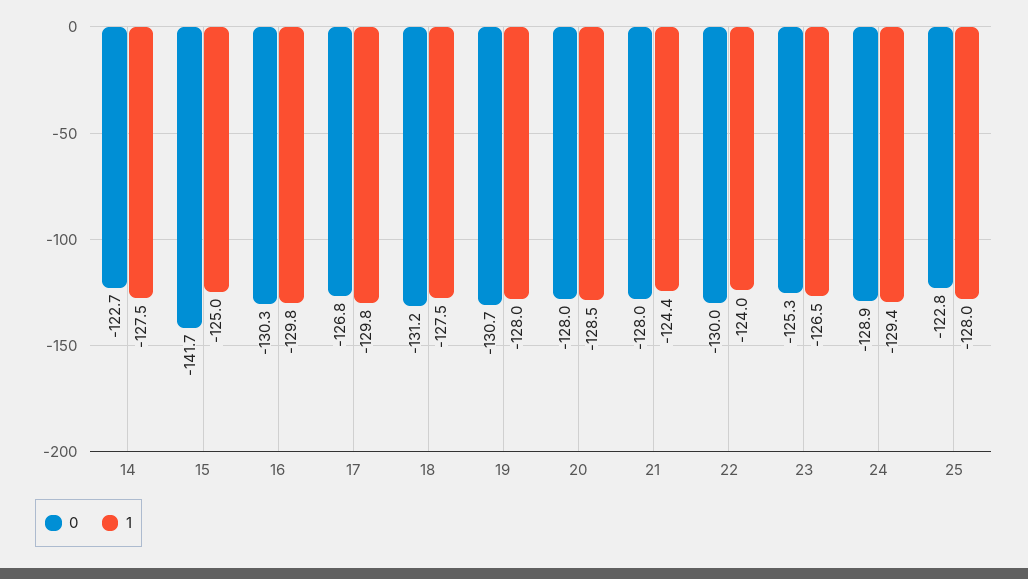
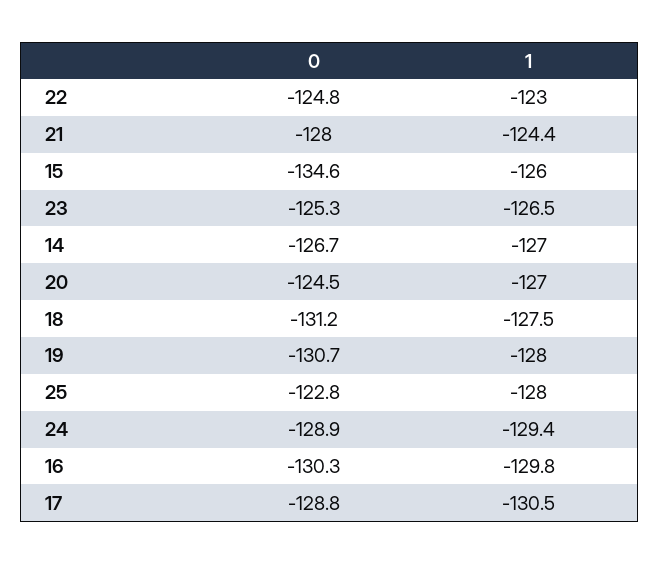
0, 14: -122.7 -> -126.7
1, 14: -127.5 -> -127
0, 15: -141.7 -> -134.6
1, 15: -125 -> -126
0, 17: -126.8 -> -128.8
1, 17: -129.8 -> -130.5
0, 20: -128 -> -124.5
1, 20: -128.5 -> -127
0, 22: -130 -> -124.8
1, 22: -124 -> -123

